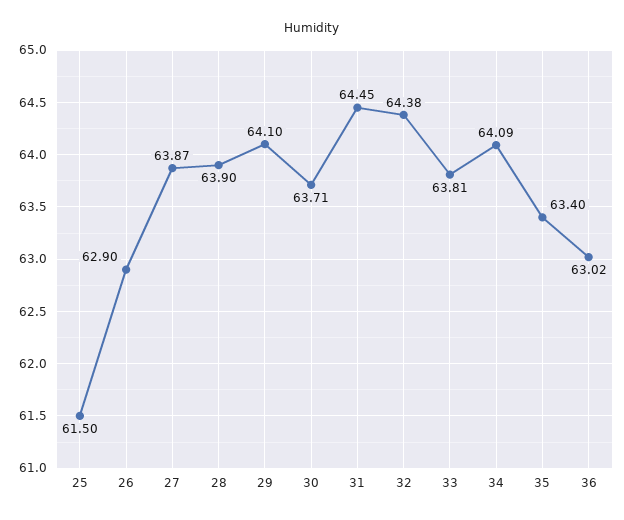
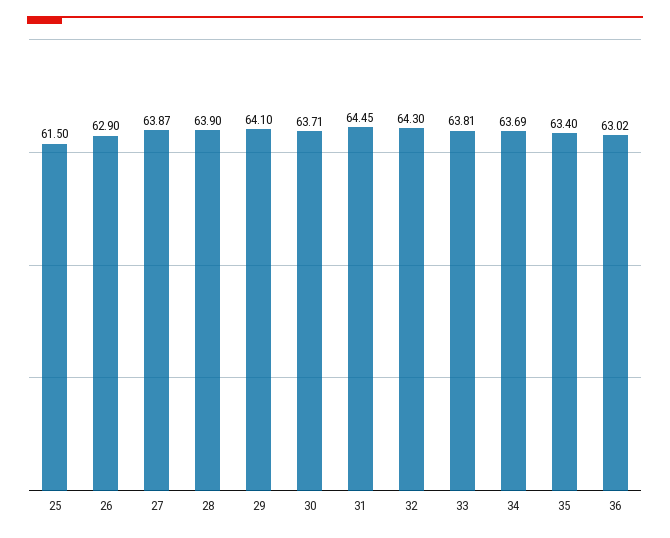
32: 64.38 -> 64.3
34: 64.09 -> 63.69

